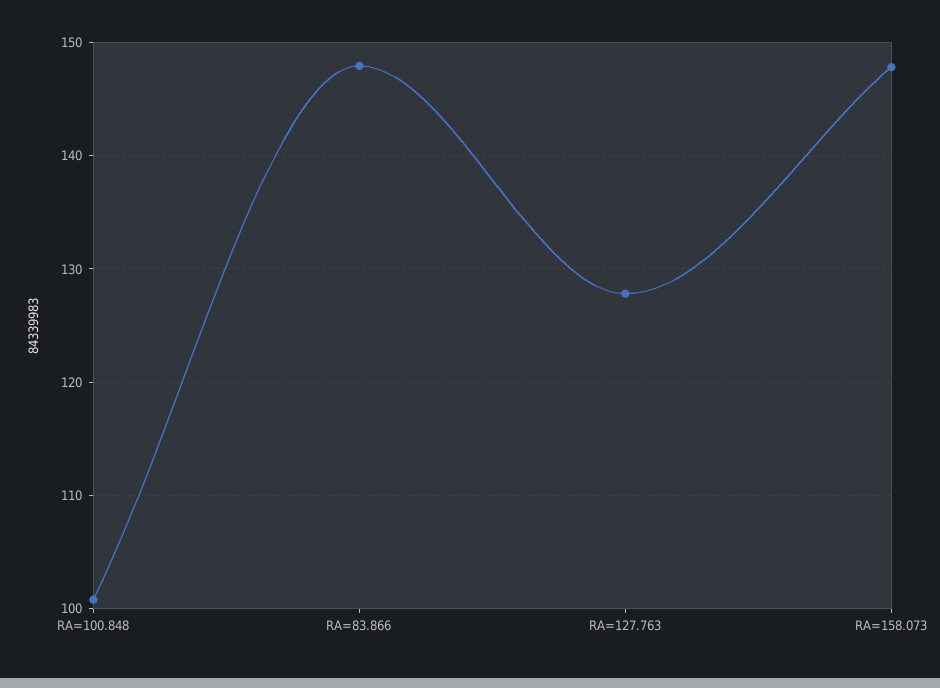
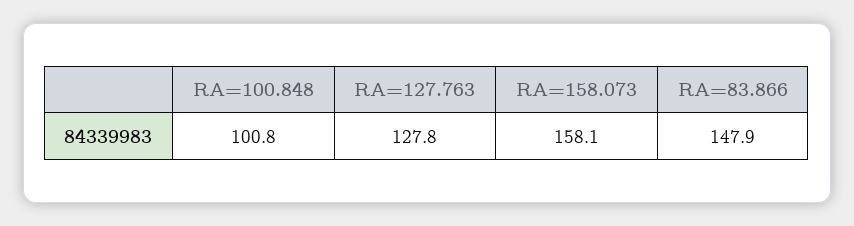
RA=158.073: 148 -> 158.1

